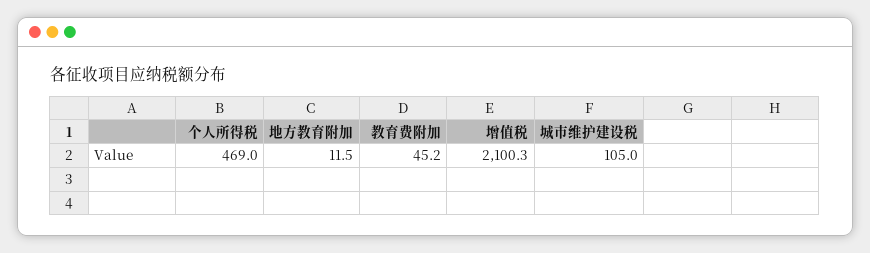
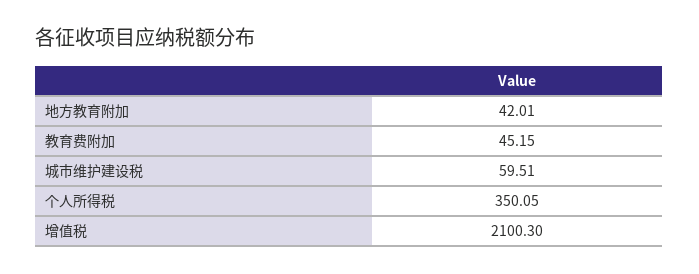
个人所得税: 469 -> 350.05
地方教育附加: 11.5 -> 42.01
城市维护建设税: 105 -> 59.51

